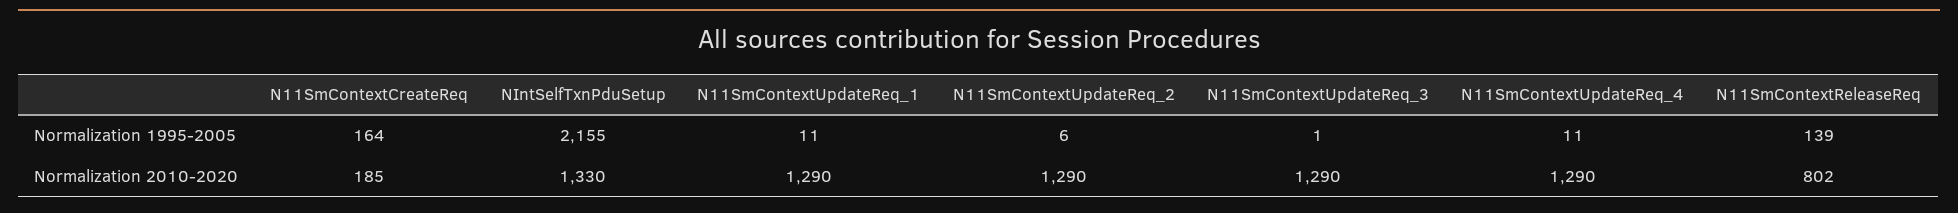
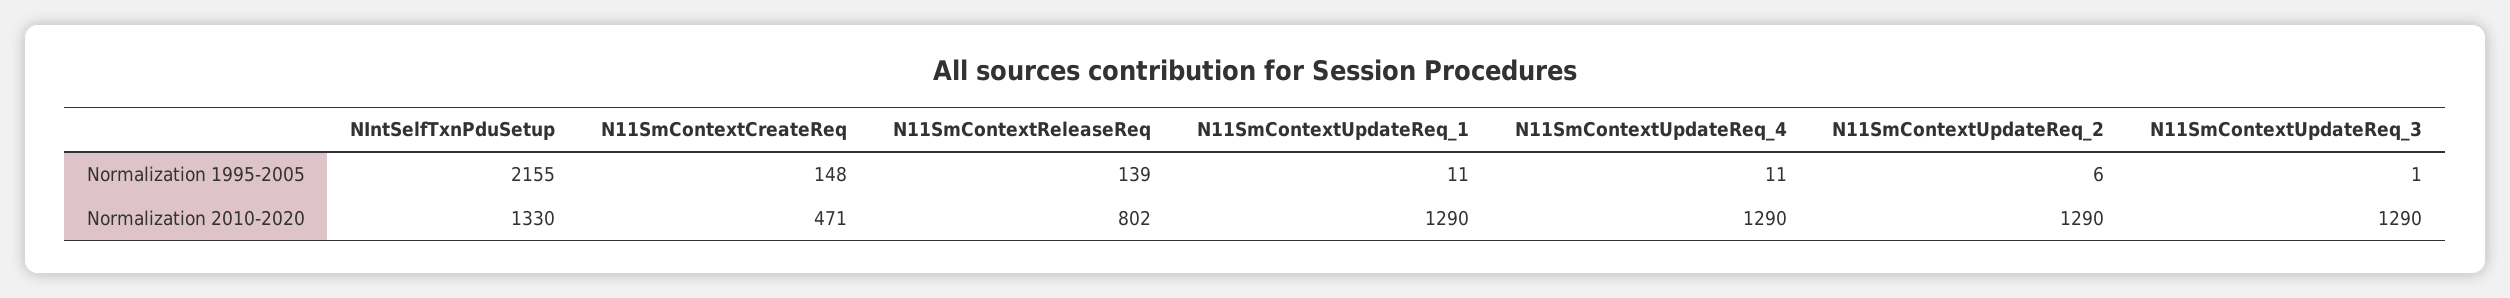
N11SmContextCreateReq, Normalization 1995-2005: 164 -> 148
N11SmContextCreateReq, Normalization 2010-2020: 185 -> 471

